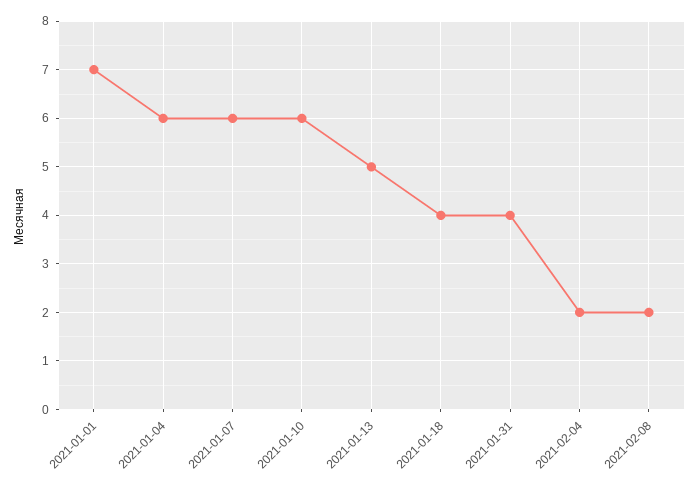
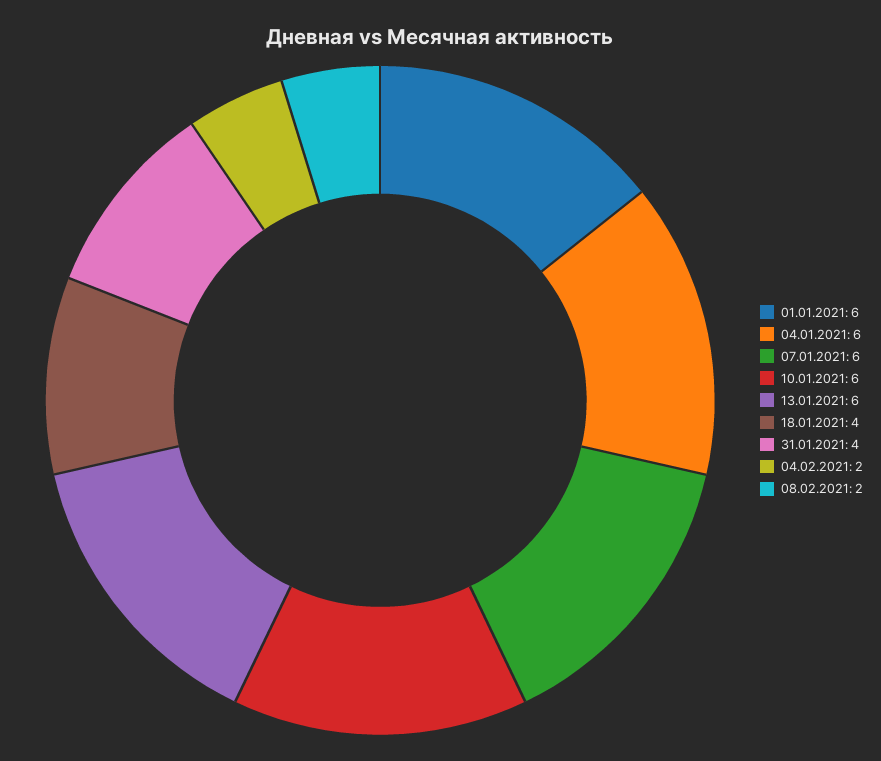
2021-01-01: 7 -> 6
2021-01-13: 5 -> 6

